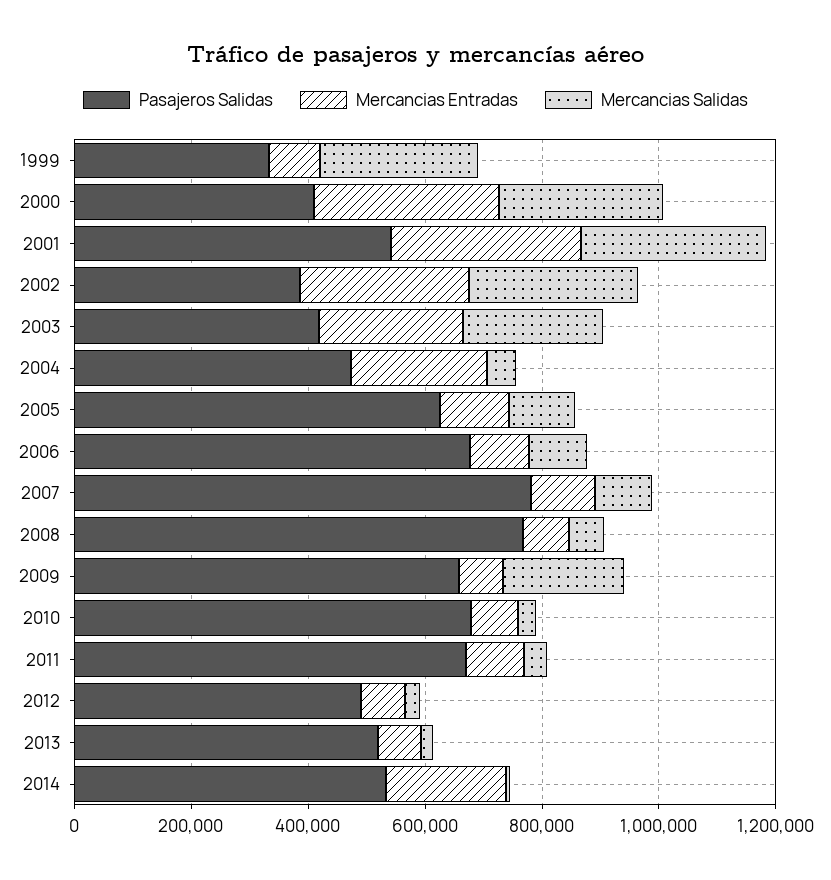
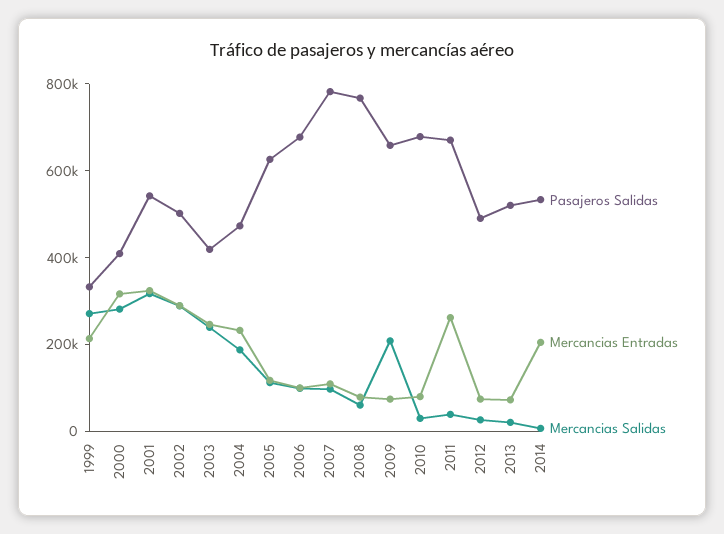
Mercancias Entradas, 1999: 100000 -> 200000
Pasajeros Salidas, 2002: 400000 -> 500000
Mercancias Salidas, 2004: 50000 -> 200000
Mercancias Entradas, 2011: 100000 -> 250000

